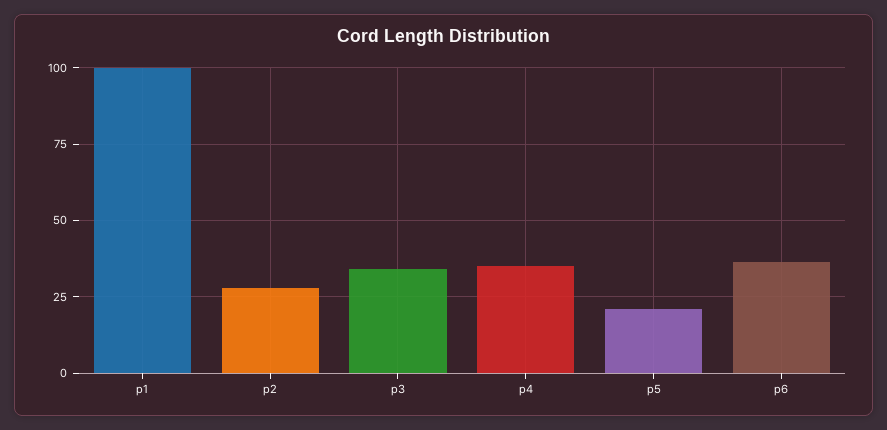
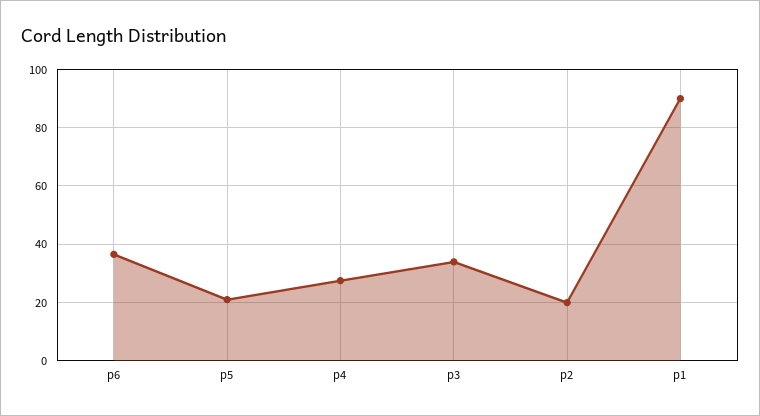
p1: 100 -> 90
p2: 27.5 -> 20
p4: 35 -> 27.5

